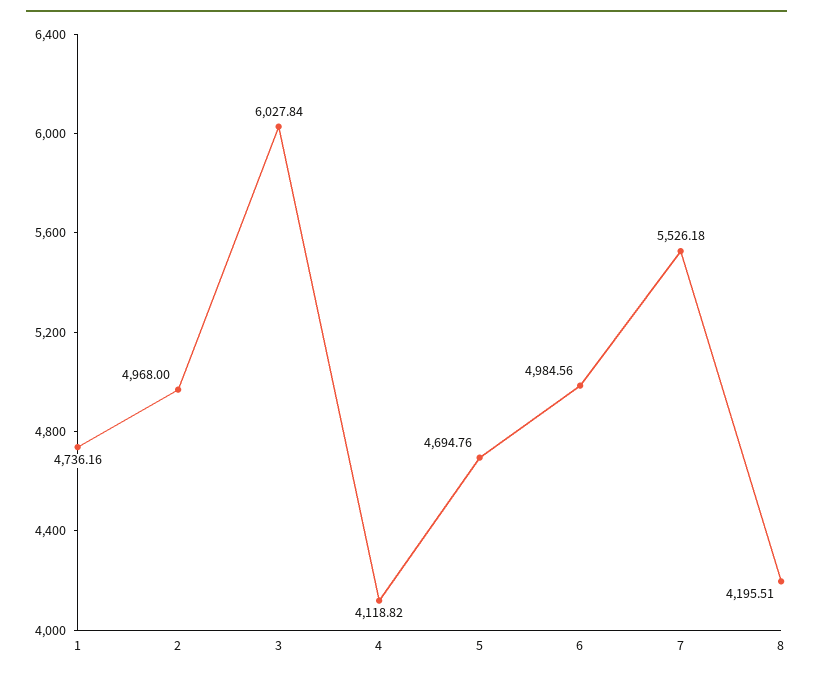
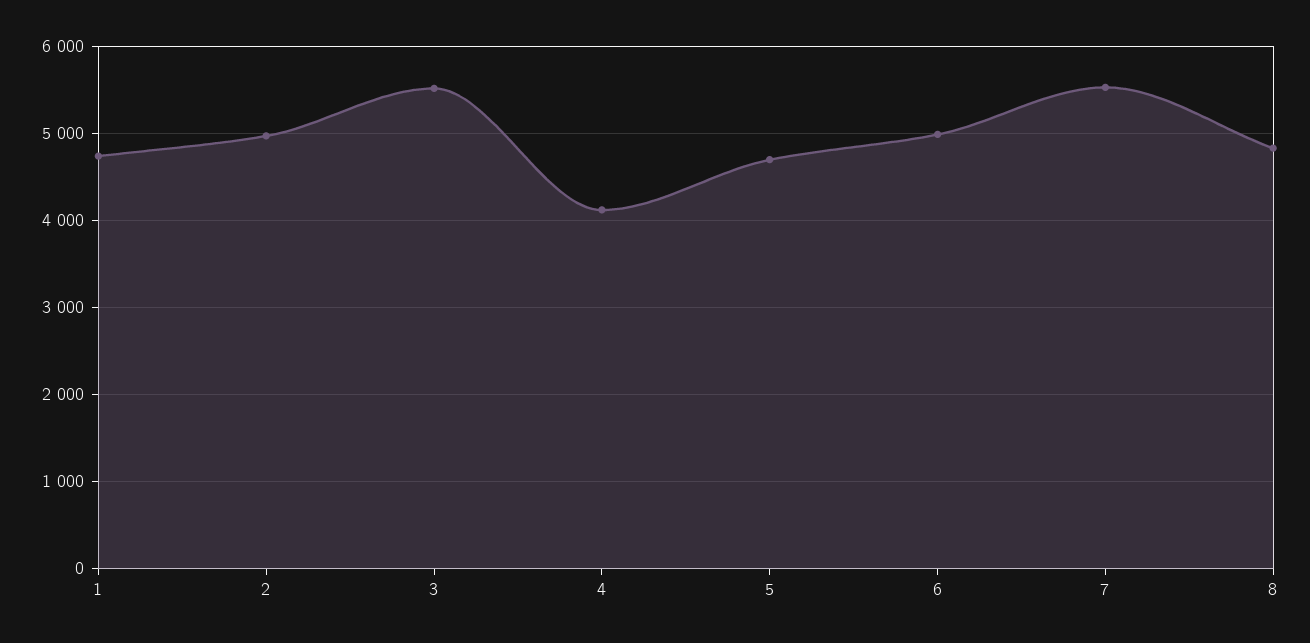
3: 6027.84 -> 5500
8: 4195.51 -> 4800

